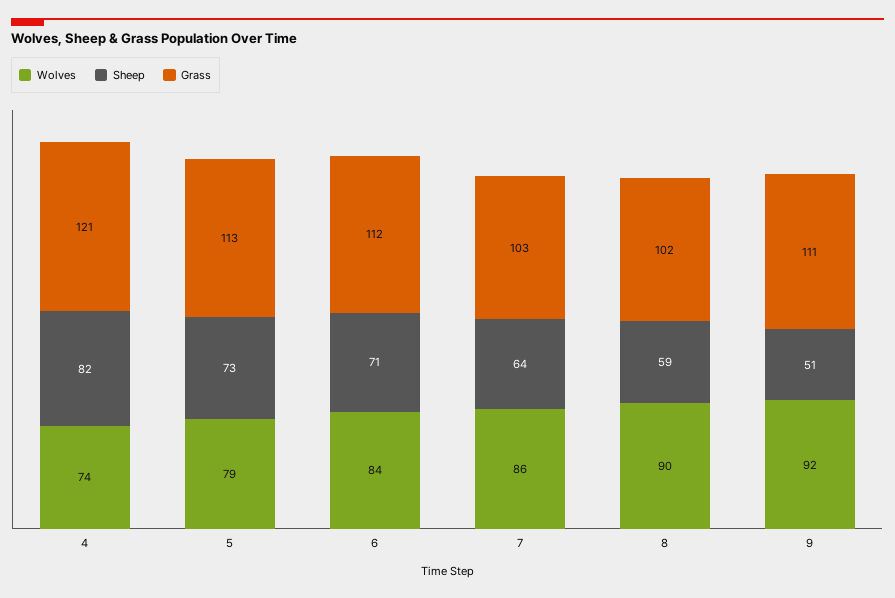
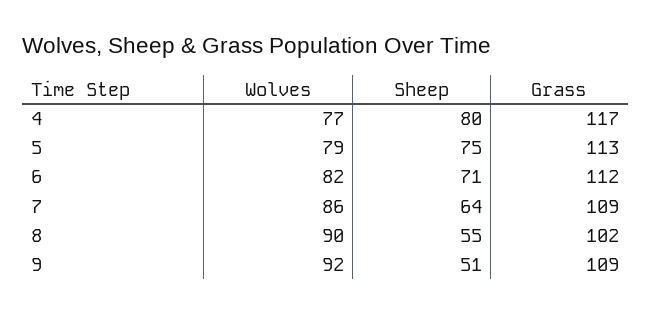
Wolves, 4: 74 -> 77
Sheep, 4: 82 -> 80
Grass, 4: 121 -> 117
Sheep, 5: 73 -> 75
Wolves, 6: 84 -> 82
Grass, 7: 103 -> 109
Sheep, 8: 59 -> 55
Grass, 9: 111 -> 109

